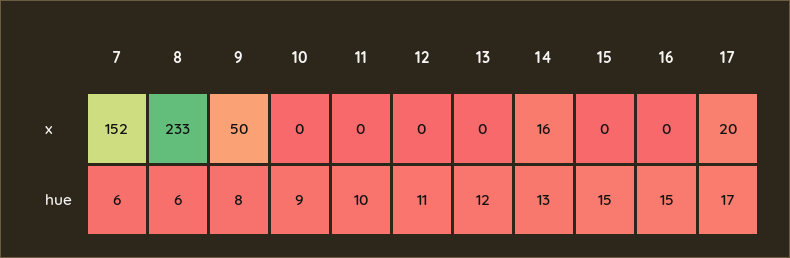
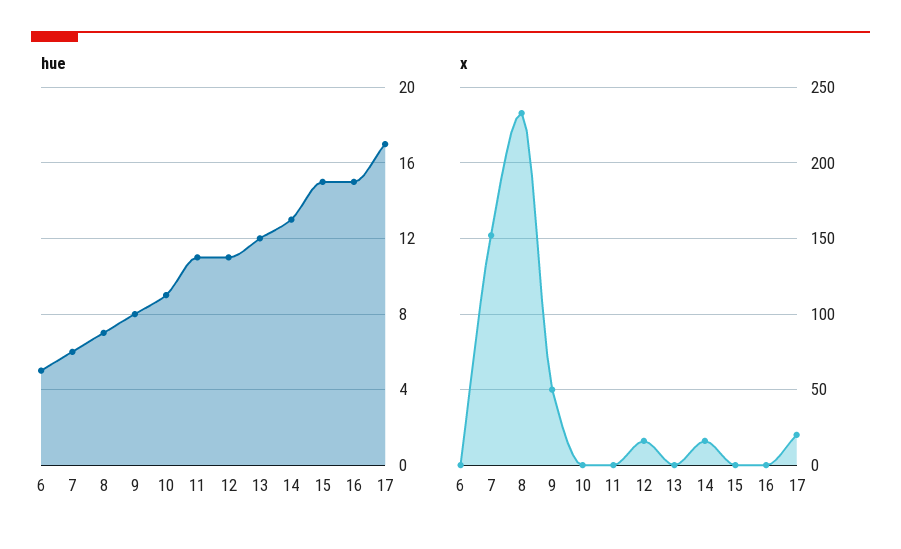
x, 12: 0 -> 15
hue, 8: 6 -> 7
hue, 11: 10 -> 11
hue, 6: none -> 5
x, 6: none -> 0

